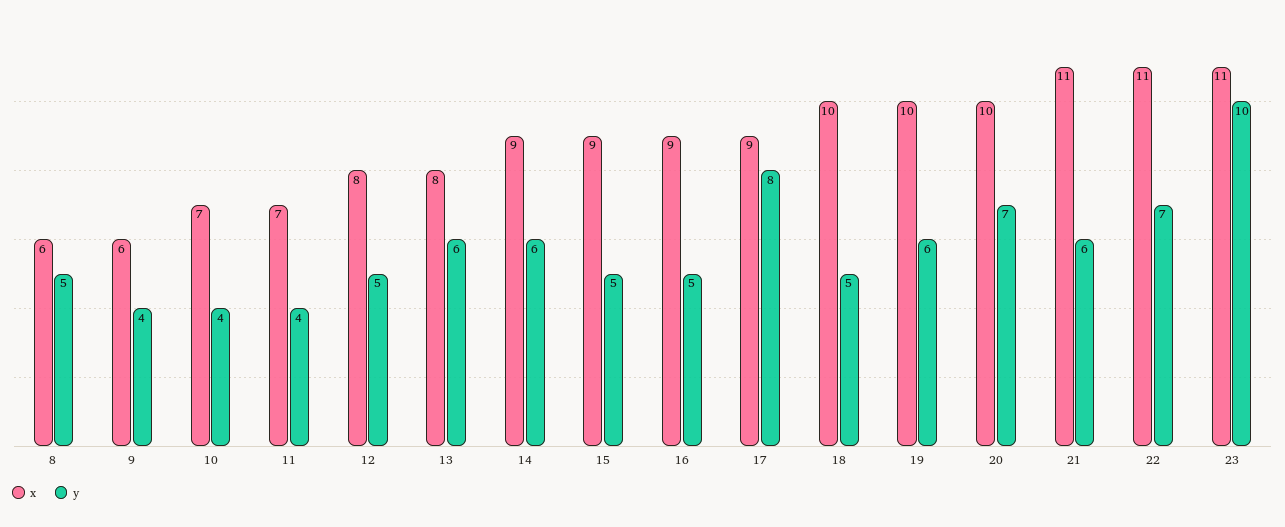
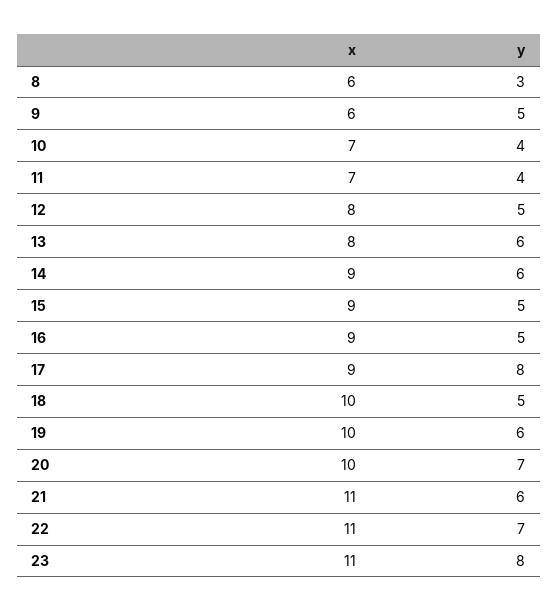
y, 8: 5 -> 3
y, 9: 4 -> 5
y, 23: 10 -> 8

